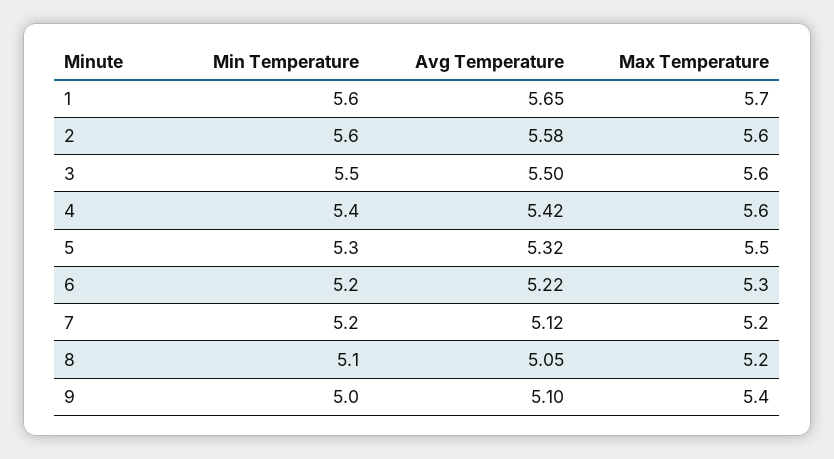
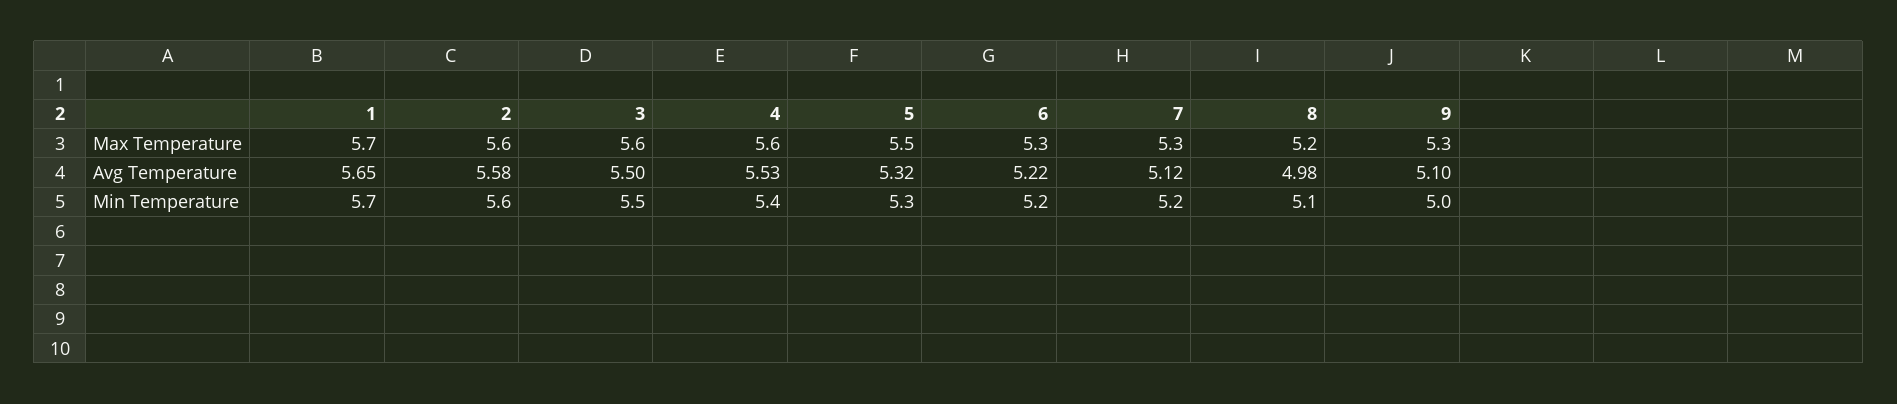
Min Temperature, 1: 5.6 -> 5.7
Avg Temperature, 4: 5.42 -> 5.53
Max Temperature, 7: 5.2 -> 5.3
Avg Temperature, 8: 5.05 -> 4.98
Max Temperature, 9: 5.4 -> 5.3

